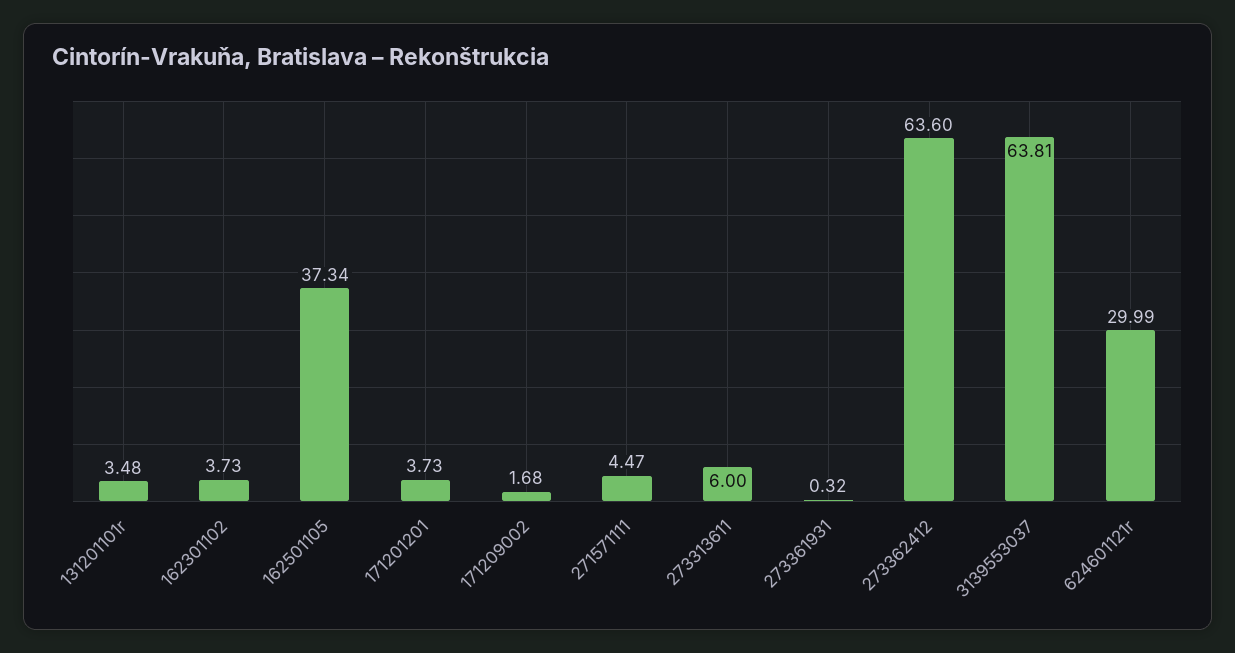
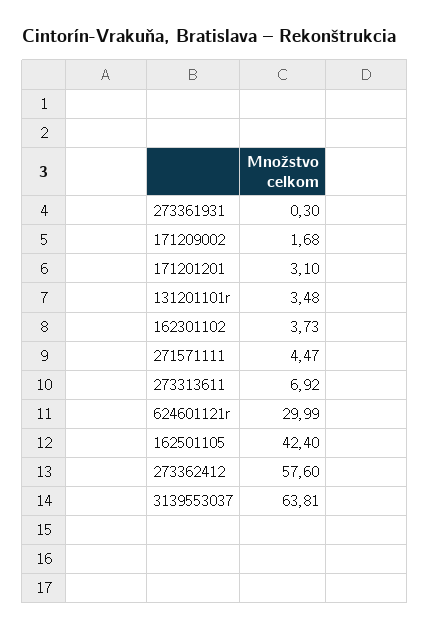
162501105: 37.34 -> 42.4
171201201: 3.73 -> 3.1
273313611: 6 -> 6.92
273361931: 0.32 -> 0.3
273362412: 63.6 -> 57.6

